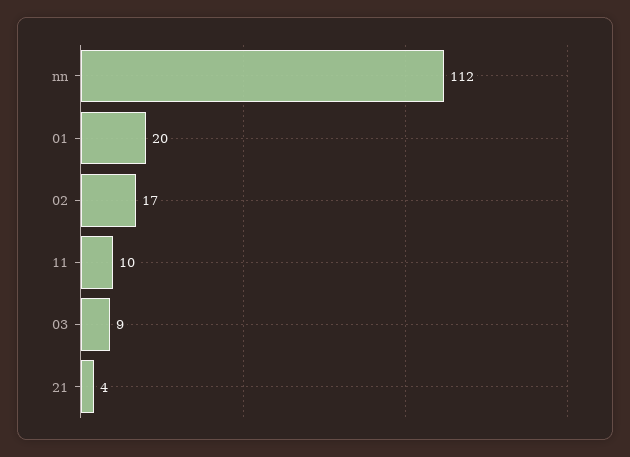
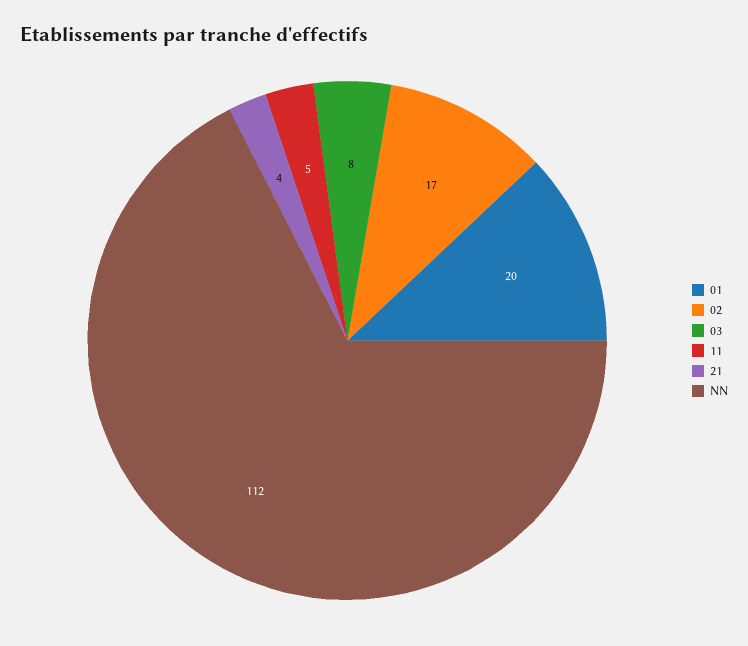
11: 10 -> 5
03: 9 -> 8

